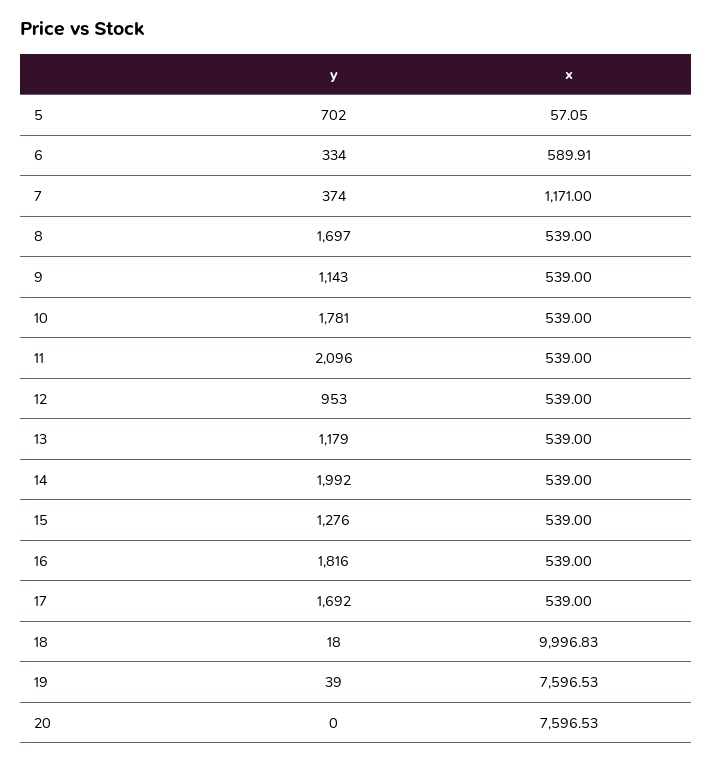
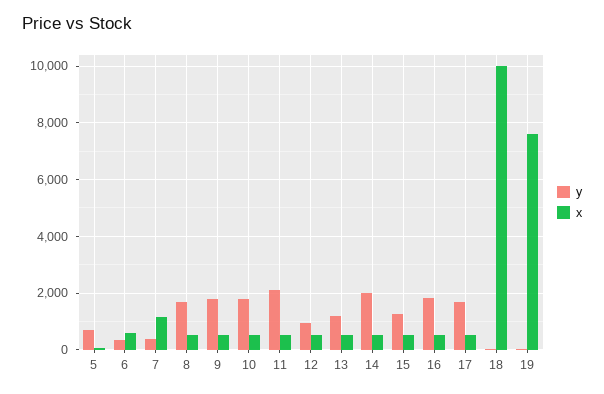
y, 9: 1143 -> 1750
y, 20: 0 -> none
x, 20: 7596.53 -> none

